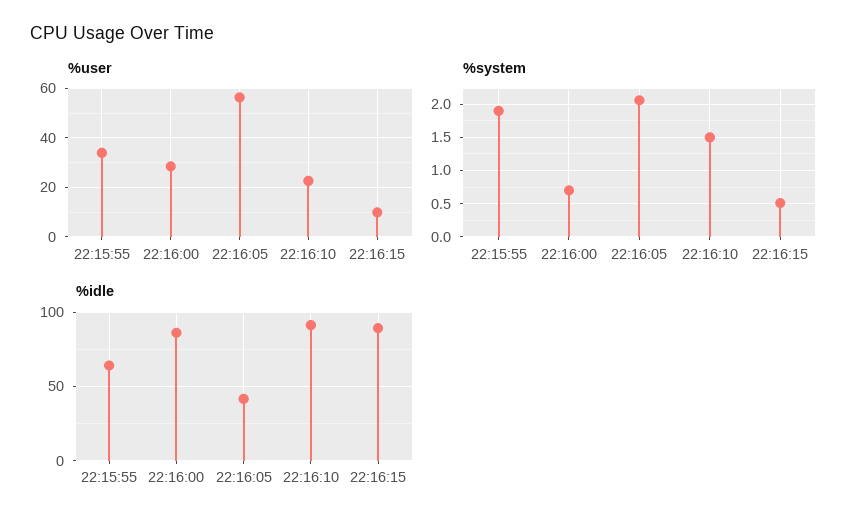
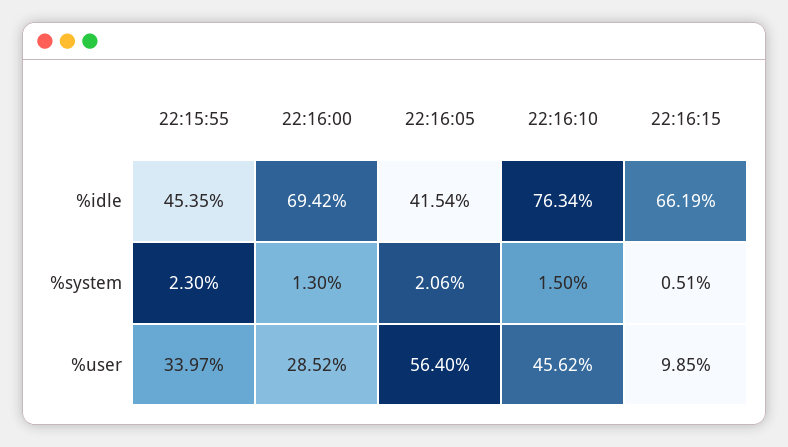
%user, 22:16:10: 22.5 -> 45.62
%system, 22:15:55: 1.9 -> 2.3
%system, 22:16:00: 0.7 -> 1.3
%idle, 22:15:55: 65 -> 45.35
%idle, 22:16:00: 85 -> 69.42
%idle, 22:16:10: 90 -> 76.34
%idle, 22:16:15: 90 -> 66.19

